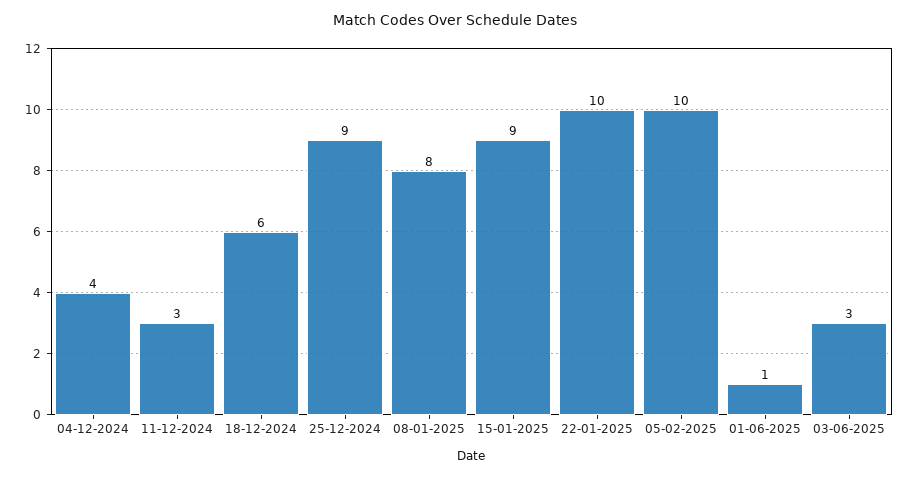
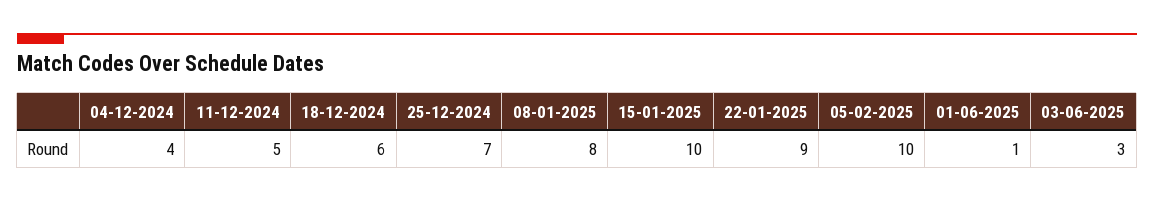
11-12-2024: 3 -> 5
25-12-2024: 9 -> 7
15-01-2025: 9 -> 10
22-01-2025: 10 -> 9

